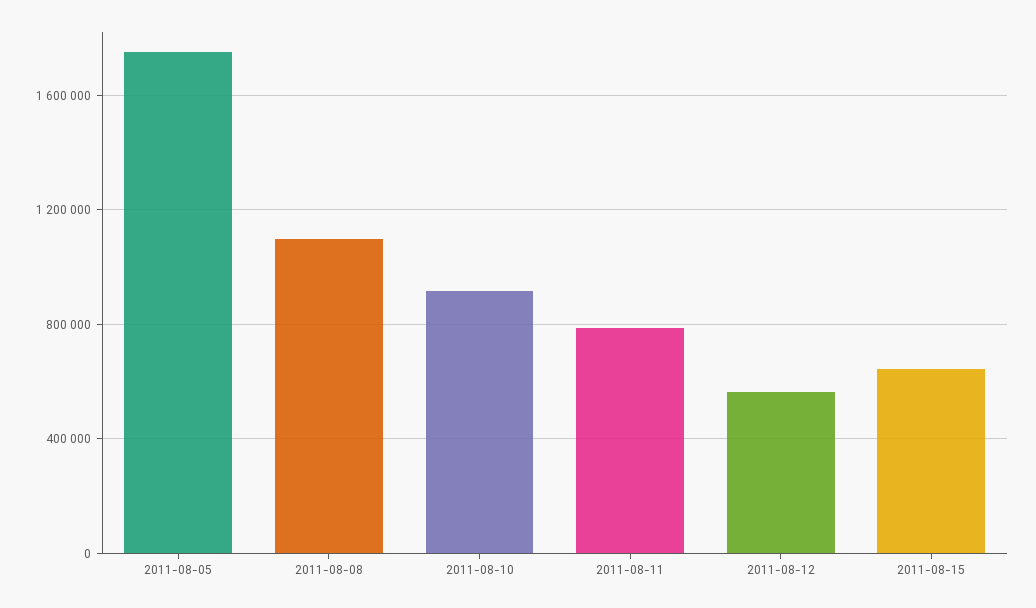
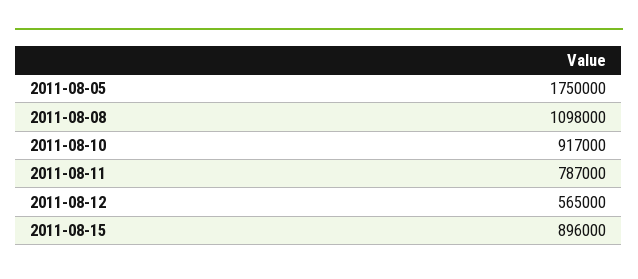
2011-08-15: 650000 -> 896000

